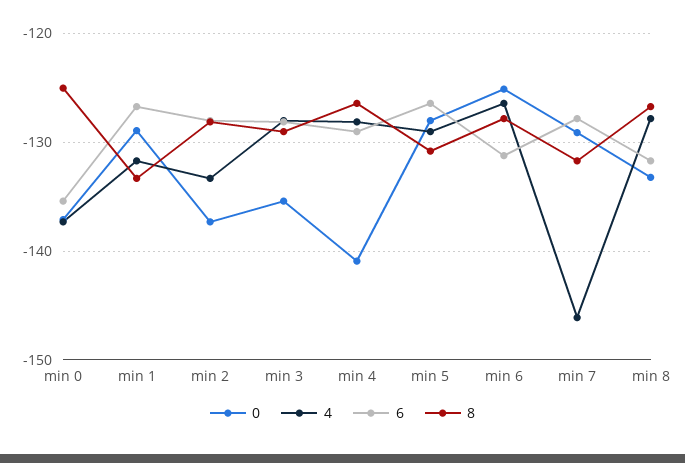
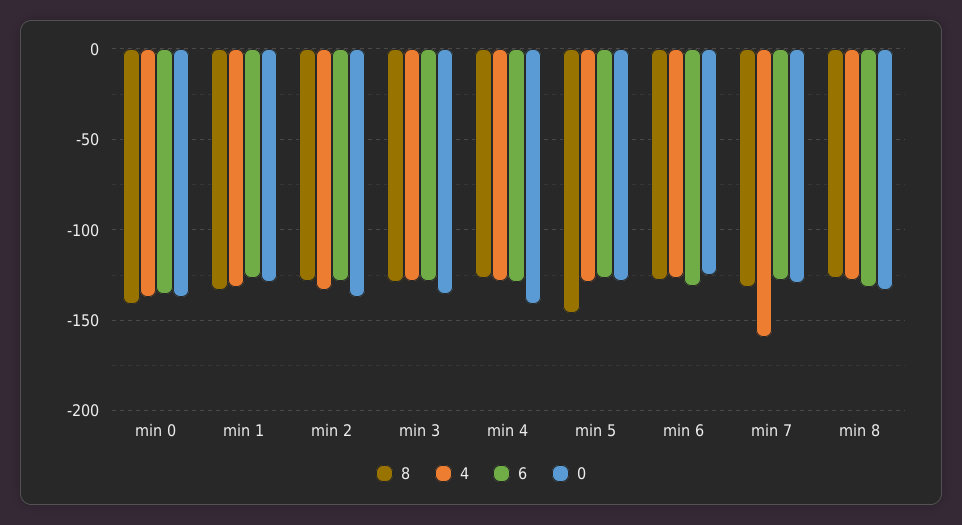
8, min 0: -125 -> -140
8, min 5: -131 -> -145
4, min 7: -146 -> -160

